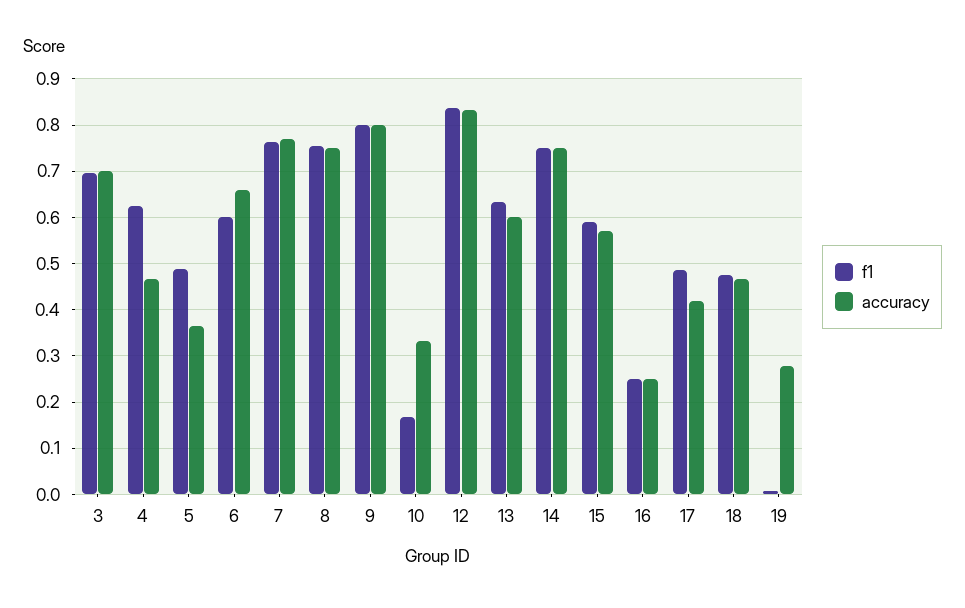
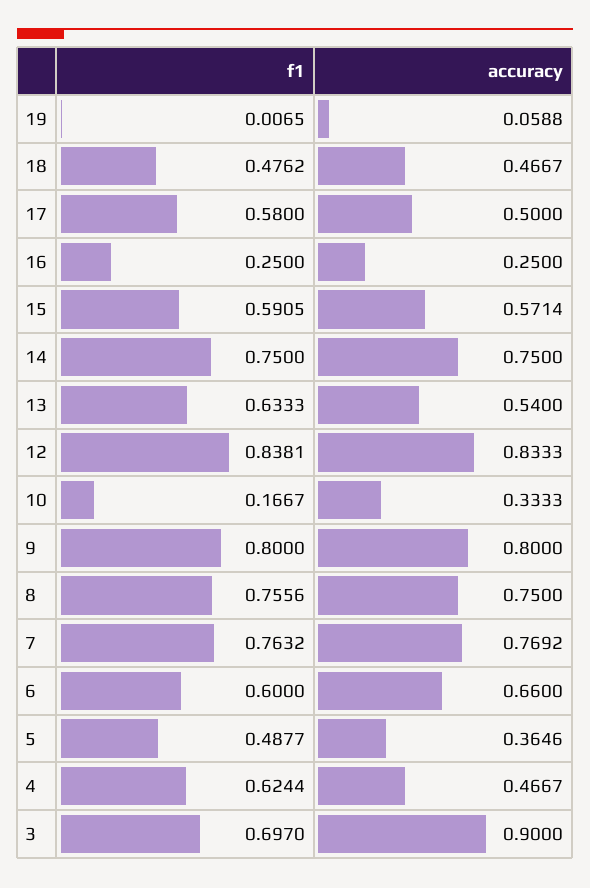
accuracy, 3: 0.7 -> 0.9
accuracy, 13: 0.6 -> 0.54
f1, 17: 0.48 -> 0.58
accuracy, 17: 0.42 -> 0.5
accuracy, 19: 0.28 -> 0.0588

